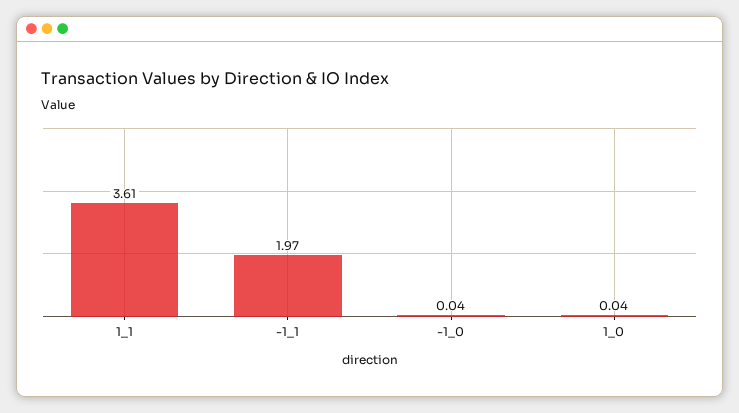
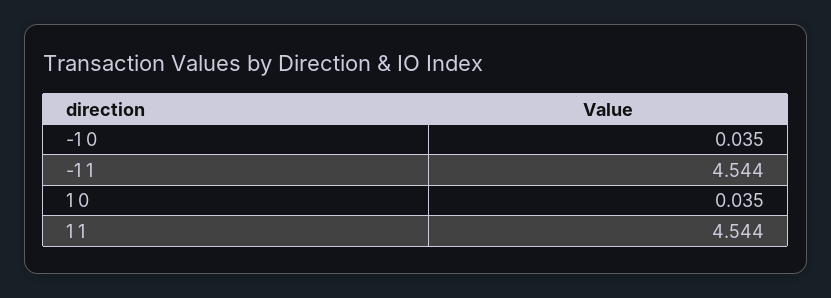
1_1: 3.61 -> 4.544
-1_1: 1.97 -> 4.544

